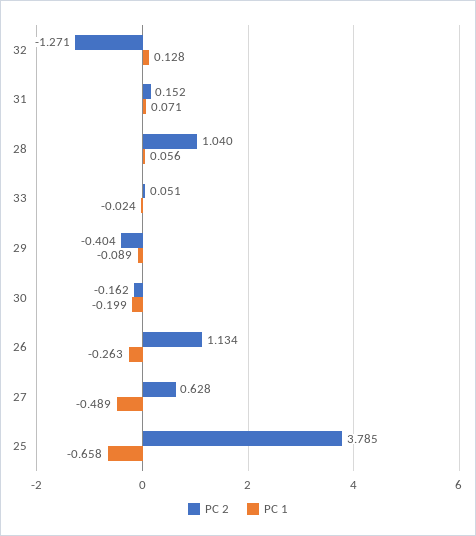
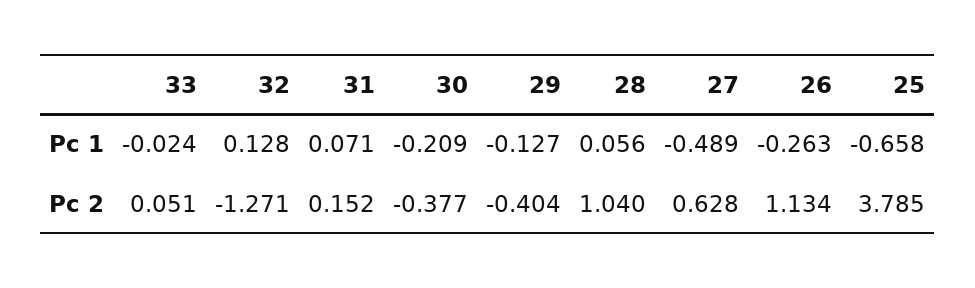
PC 1, 29: -0.089 -> -0.127
PC 2, 30: -0.162 -> -0.377
PC 1, 30: -0.199 -> -0.209

